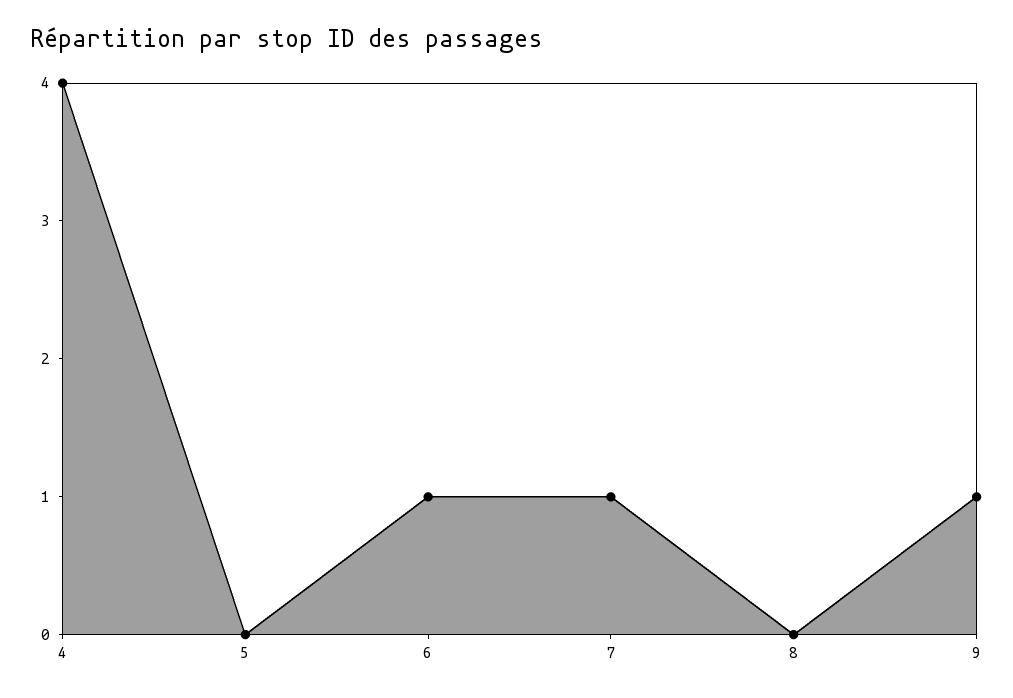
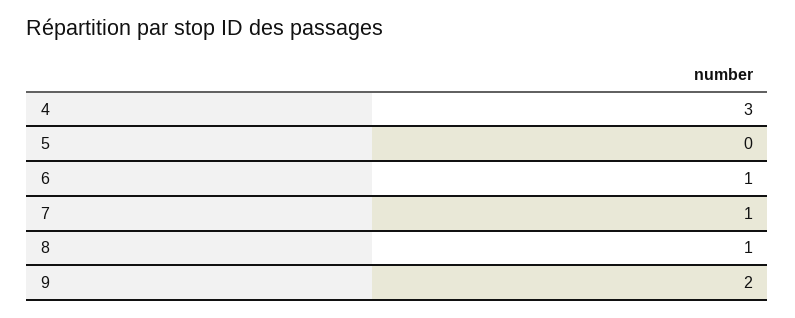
4: 4 -> 3
8: 0 -> 1
9: 1 -> 2

